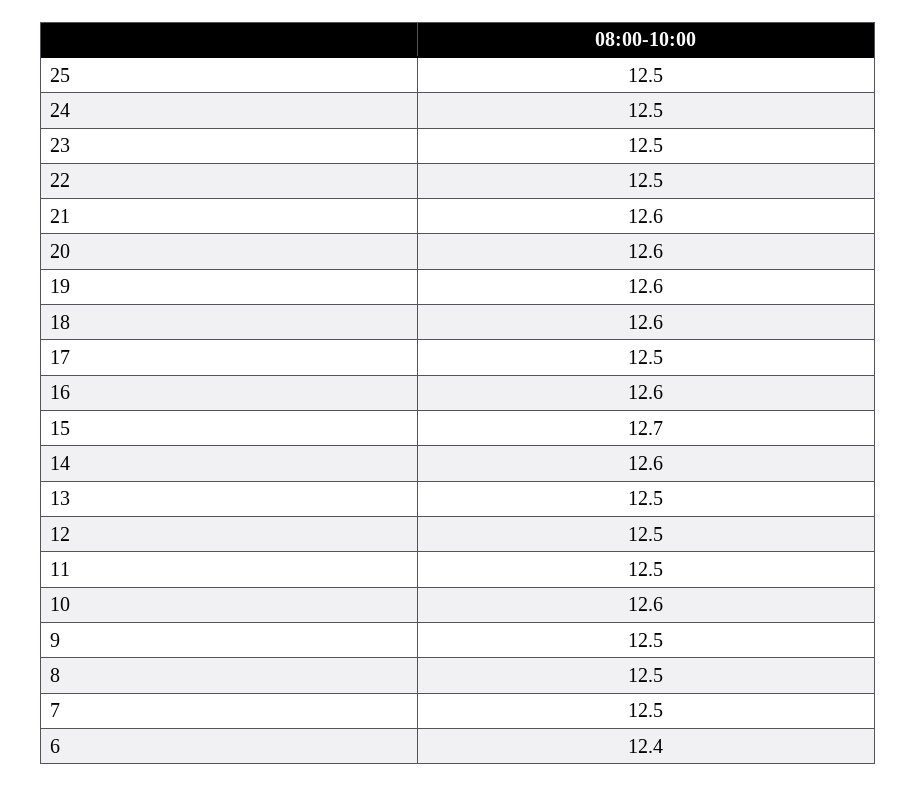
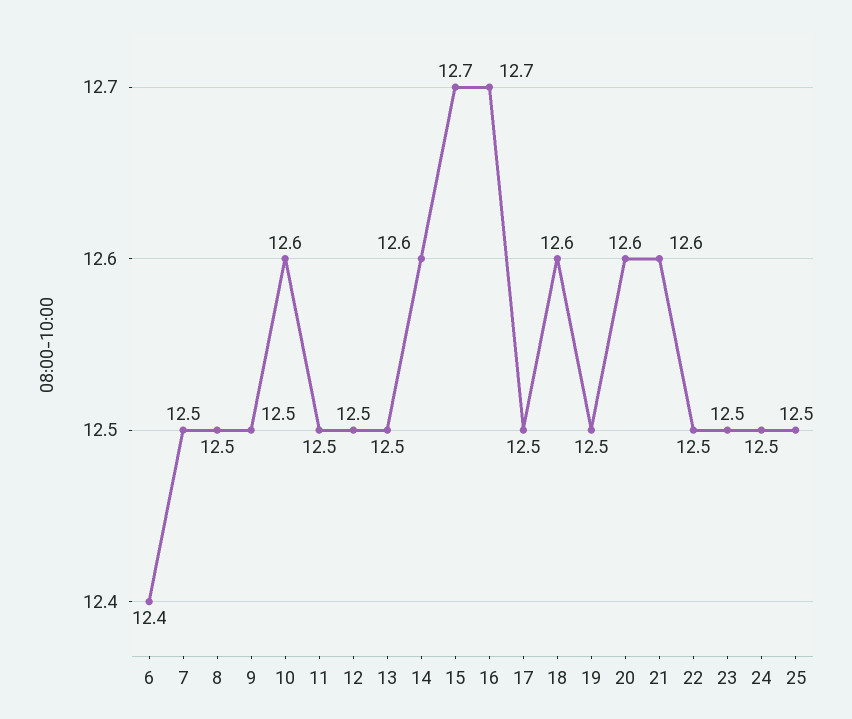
19: 12.6 -> 12.5
16: 12.6 -> 12.7

